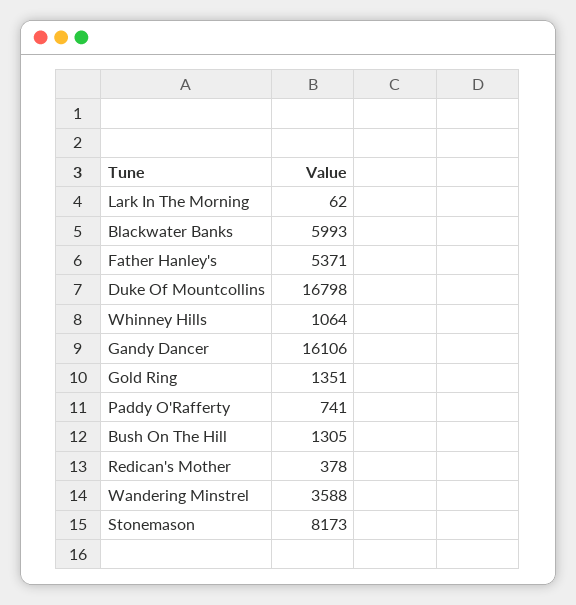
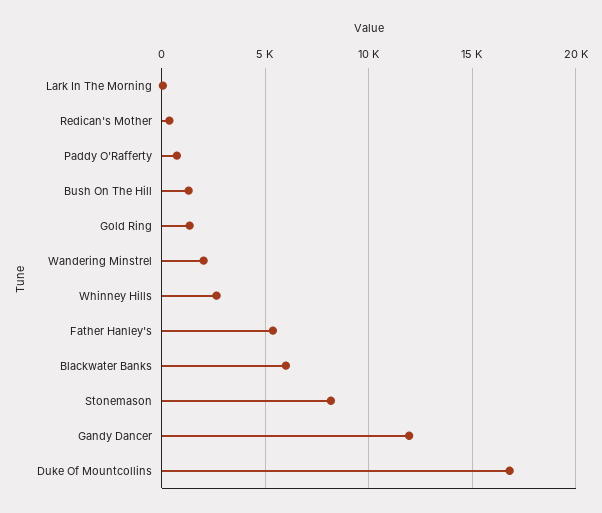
Whinney Hills: 1064 -> 2500
Gandy Dancer: 16106 -> 12000
Wandering Minstrel: 3588 -> 2000

